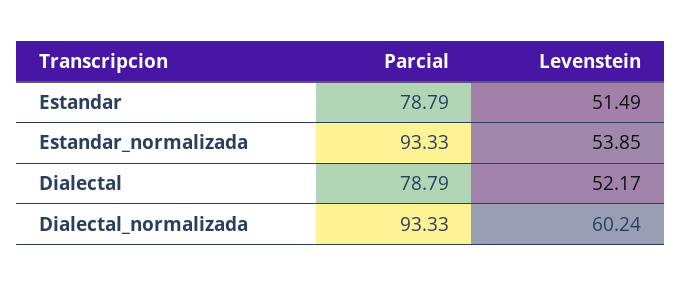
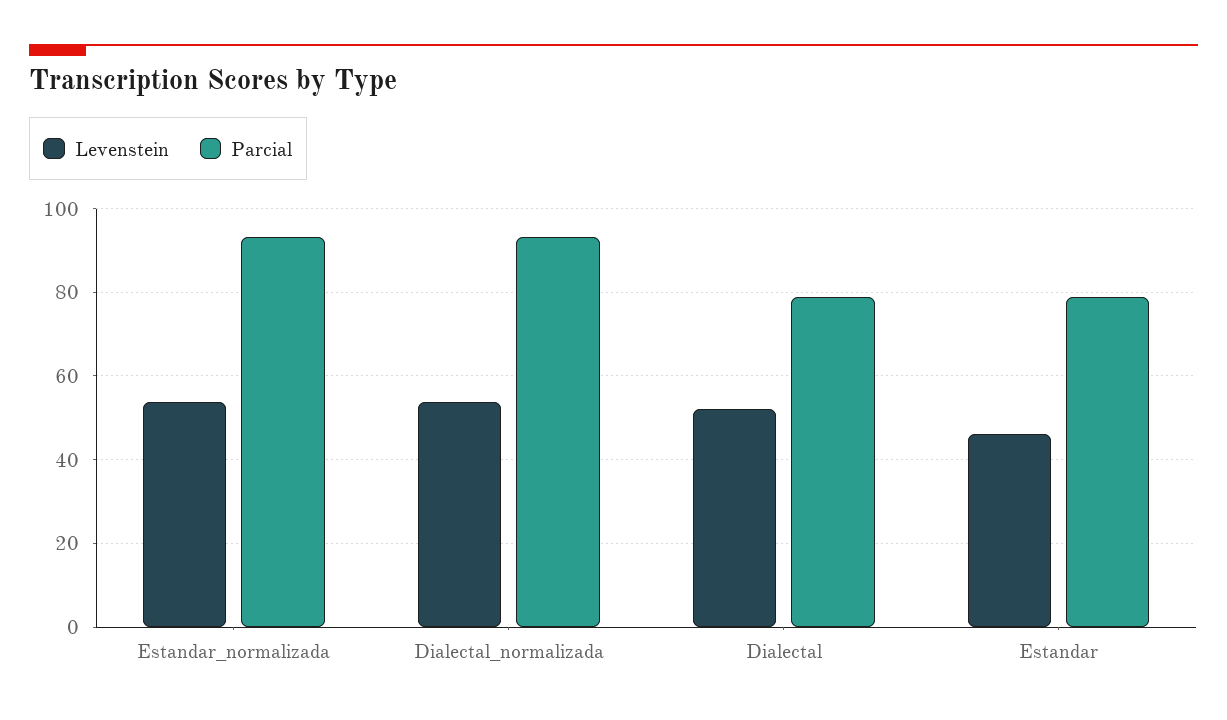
Levenstein, Estandar: 51.49 -> 46
Levenstein, Dialectal_normalizada: 60.24 -> 54

